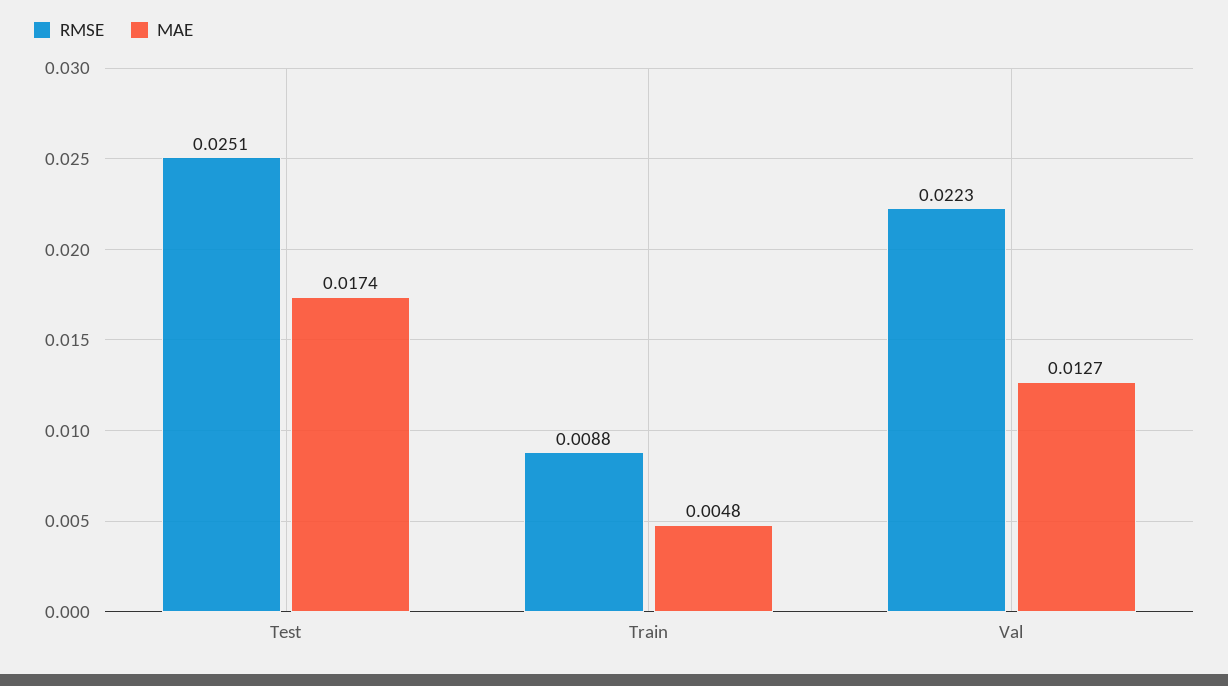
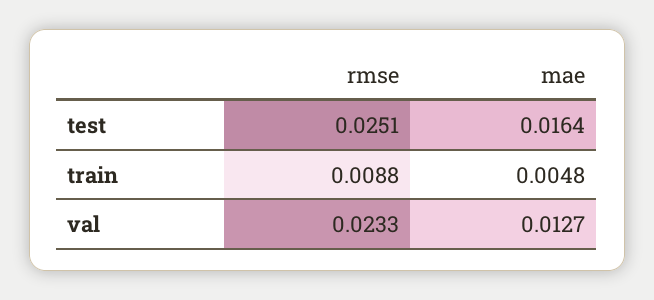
MAE, Test: 0.0174 -> 0.0164
RMSE, Val: 0.0223 -> 0.0233

